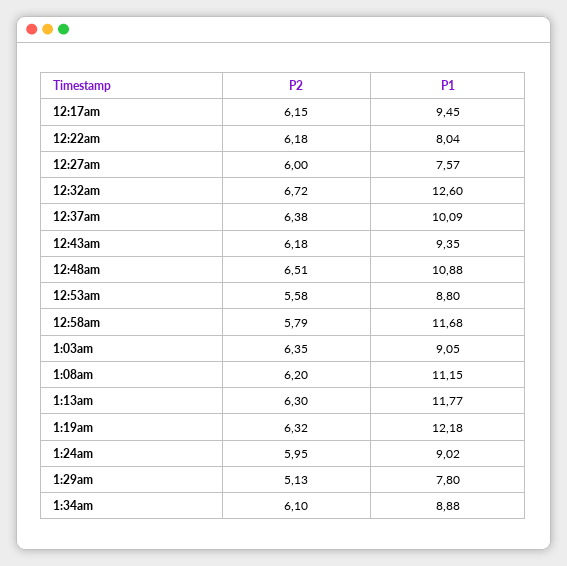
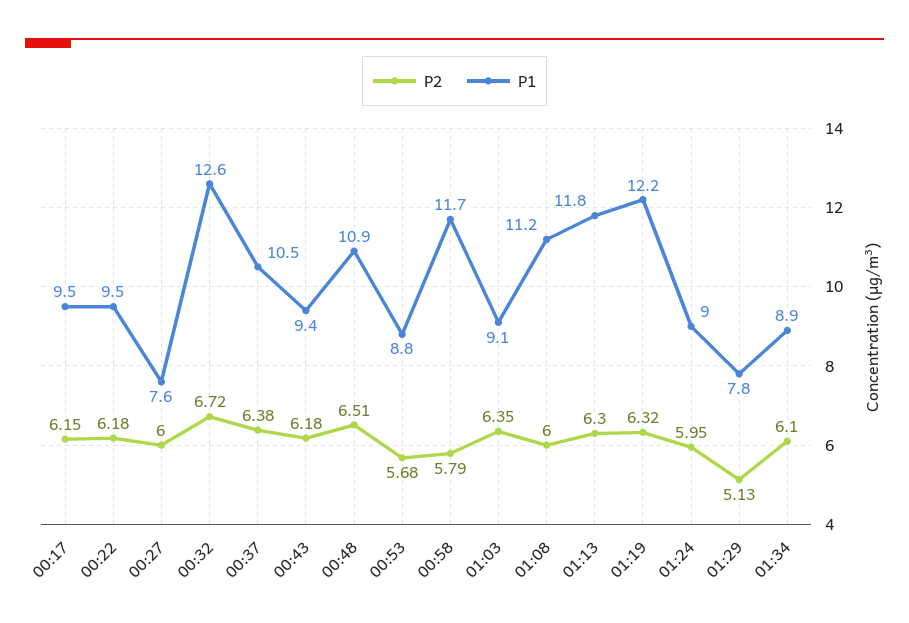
P1, 12:22am: 8.04 -> 9.5
P1, 12:37am: 10.09 -> 10.5
P2, 12:53am: 5.58 -> 5.68
P2, 1:08am: 6.2 -> 6

